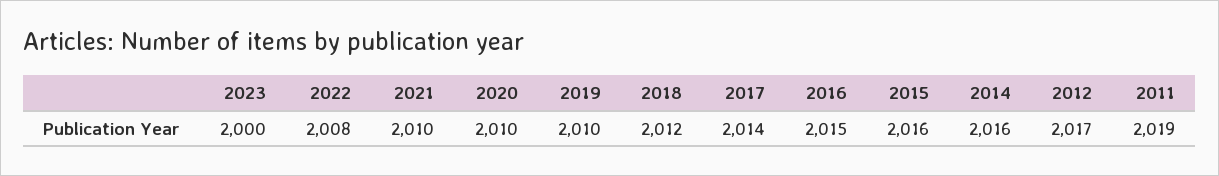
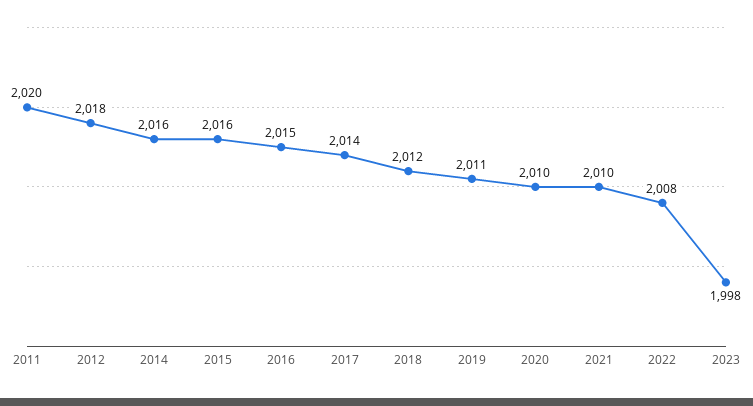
2023: 2000 -> 1998
2019: 2010 -> 2011
2012: 2017 -> 2018
2011: 2019 -> 2020

